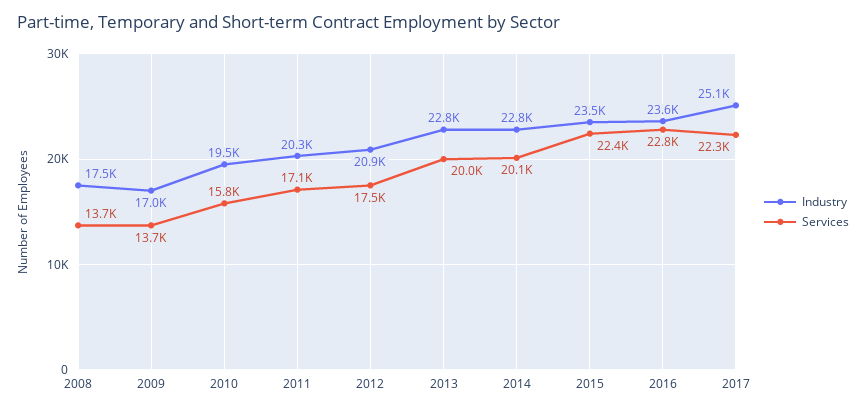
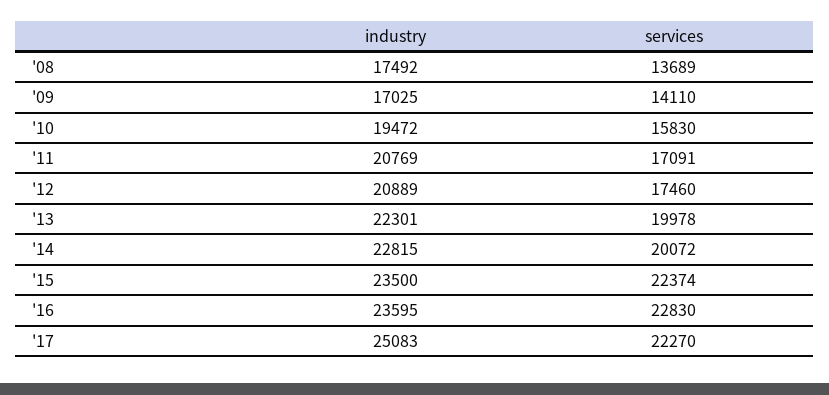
Services, 2009: 13700 -> 14110
Industry, 2011: 20300 -> 20769
Industry, 2013: 22800 -> 22301

